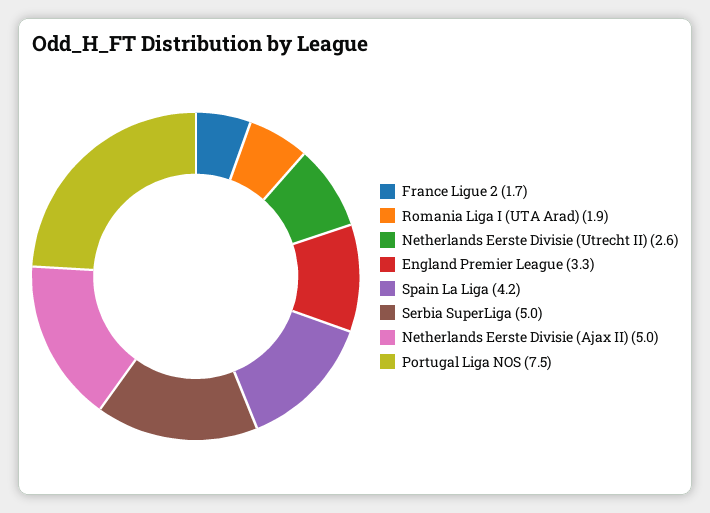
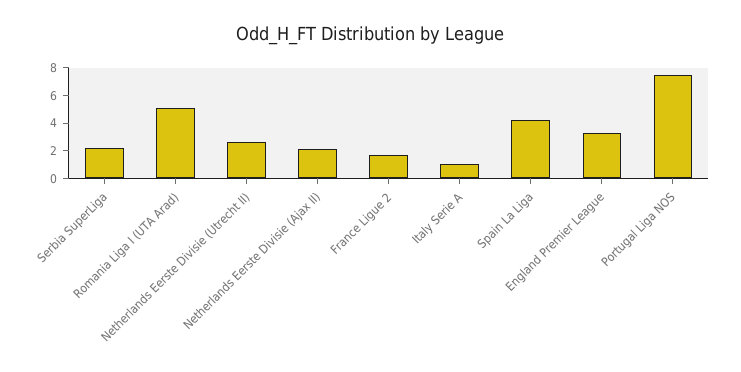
Romania Liga I (UTA Arad): 1.9 -> 5
Serbia SuperLiga: 5 -> 2
Netherlands Eerste Divisie (Ajax II): 5 -> 2
Italy Serie A: none -> 1

